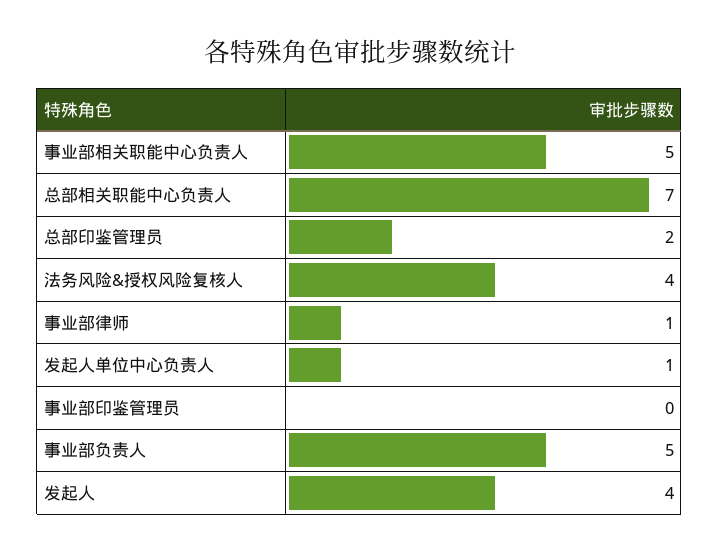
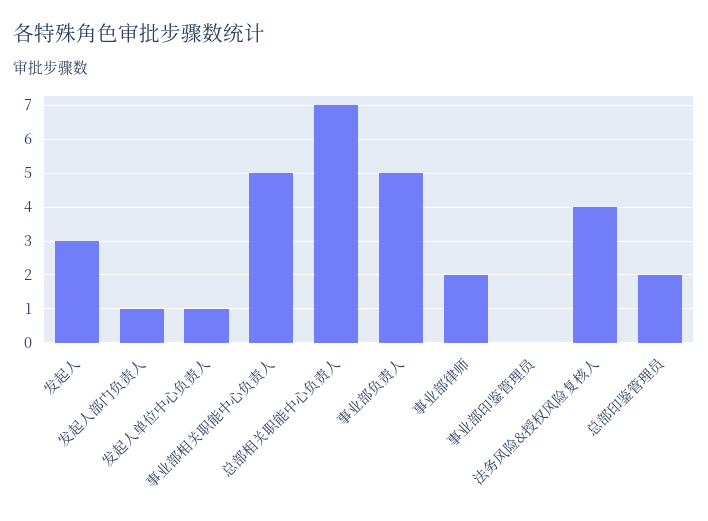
事业部律师: 1 -> 2
发起人: 4 -> 3
发起人部门负责人: none -> 1

